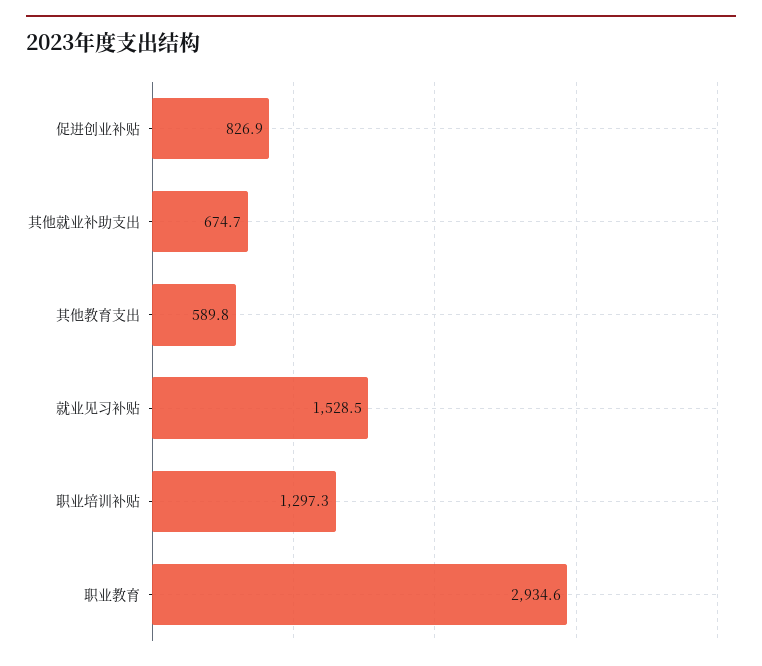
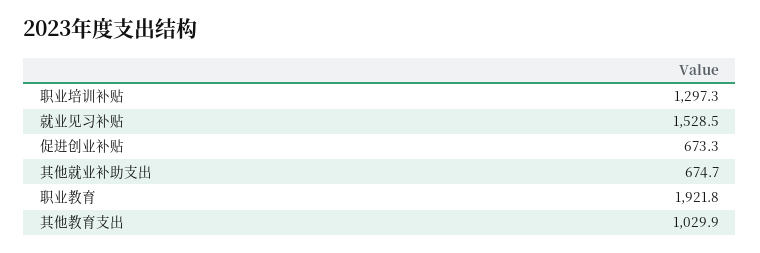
促进创业补贴: 826.9 -> 673.3
其他教育支出: 589.8 -> 1029.9
职业教育: 2934.6 -> 1921.8

